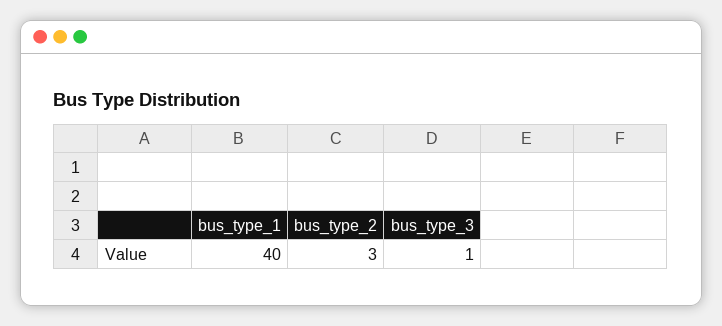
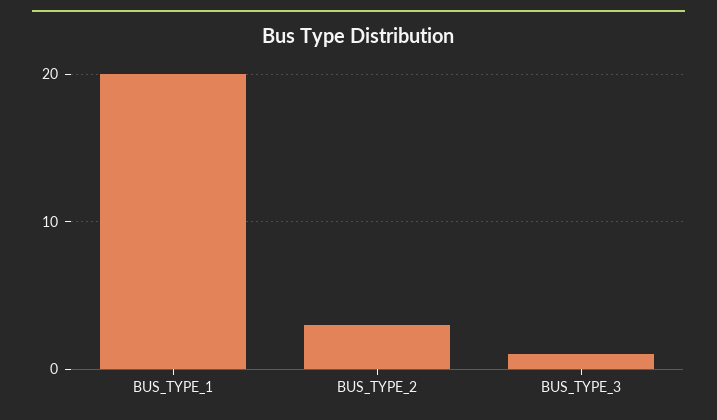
bus_type_1: 40 -> 20

